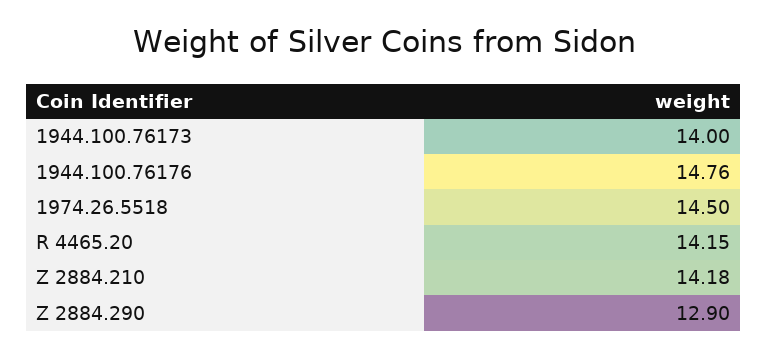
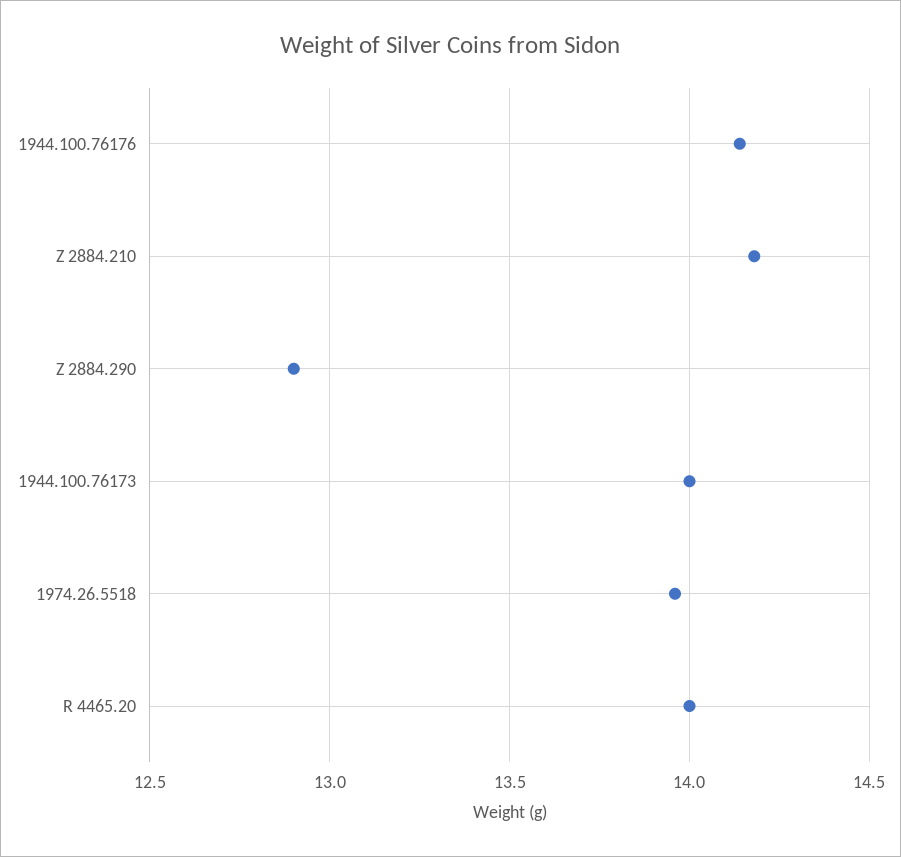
1944.100.76176: 14.76 -> 14.15
1974.26.5518: 14.5 -> 13.95
R 4465.20: 14.15 -> 14

